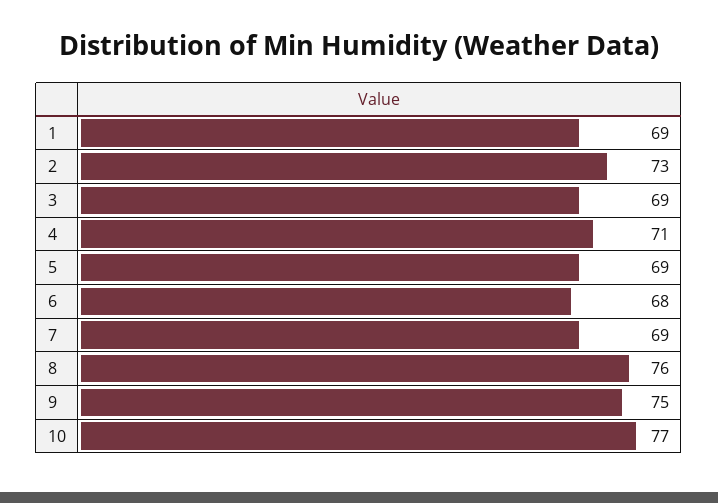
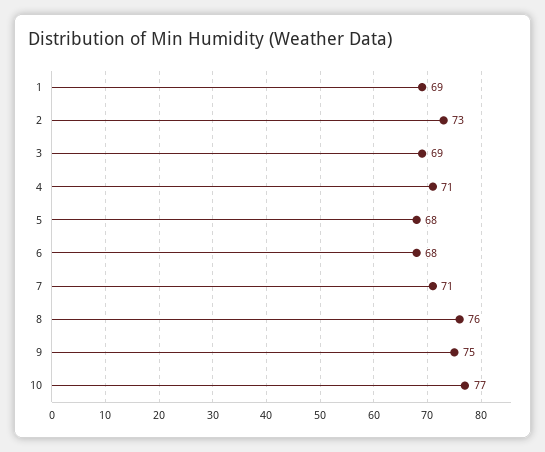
5: 69 -> 68
7: 69 -> 71

